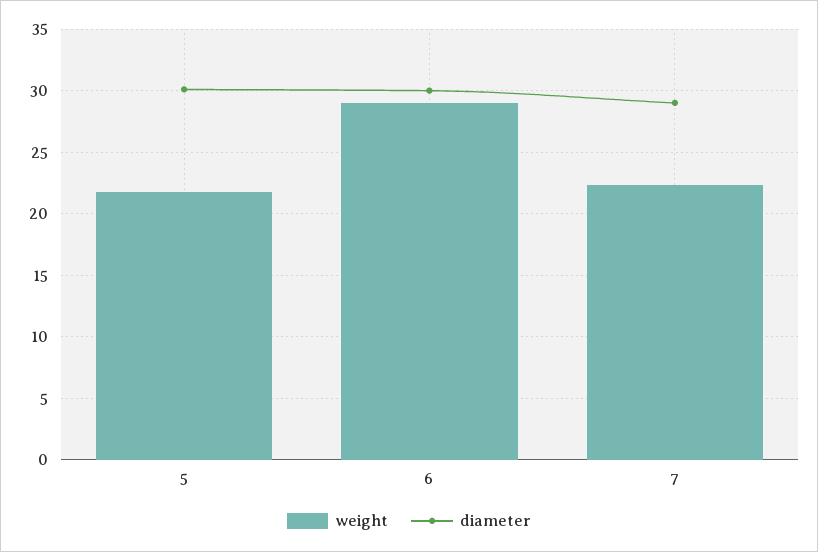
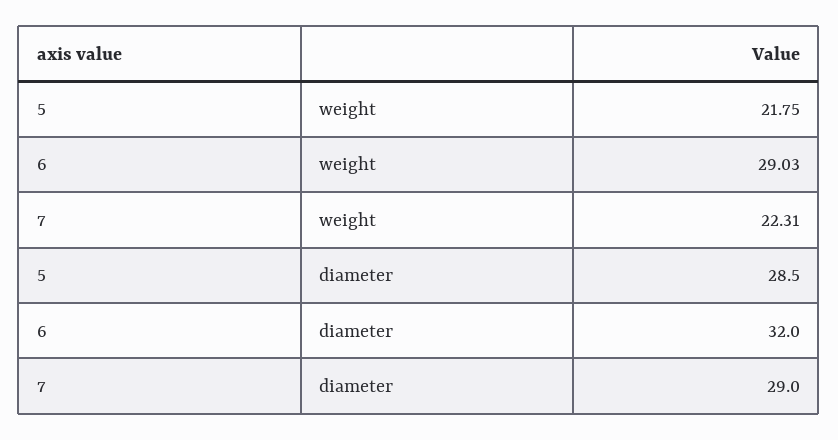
diameter, 5: 30 -> 28.5
diameter, 6: 30 -> 32

